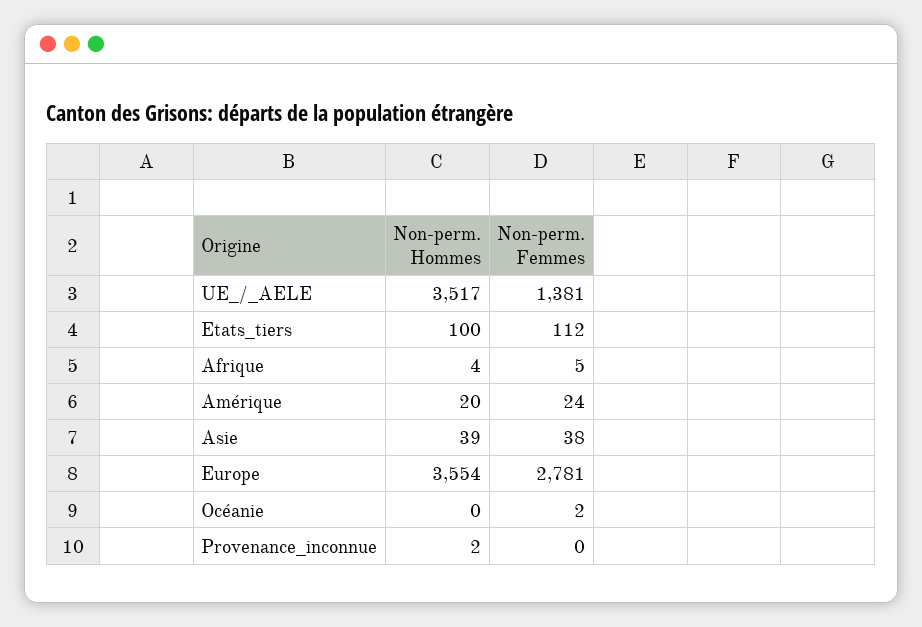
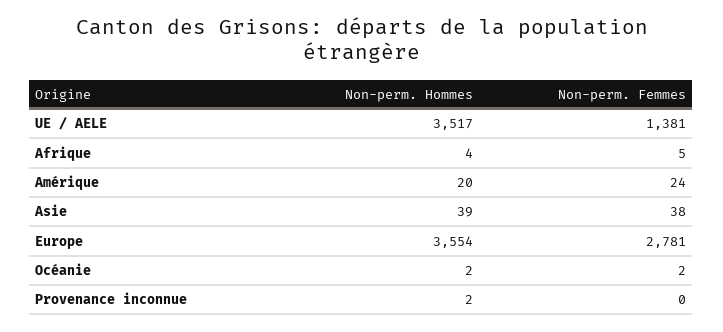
Non-perm. Hommes, Etats_tiers: 100 -> none
Non-perm. Femmes, Etats_tiers: 112 -> none
Non-perm. Hommes, Océanie: 0 -> 2

